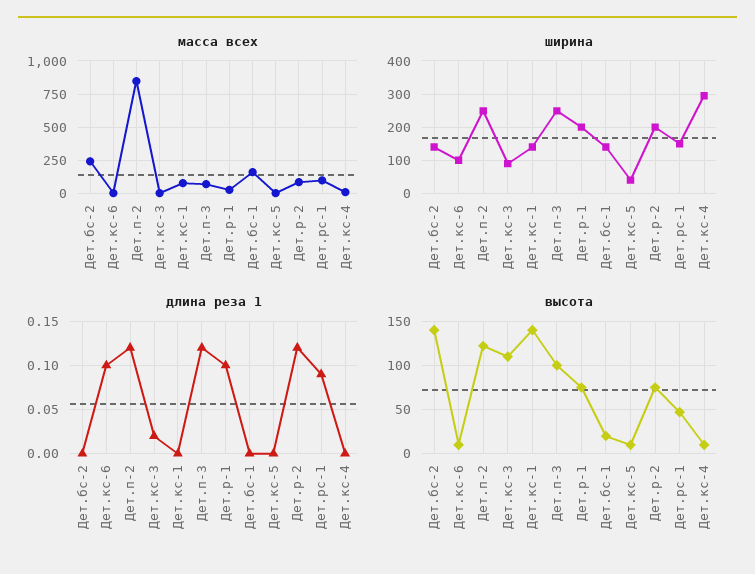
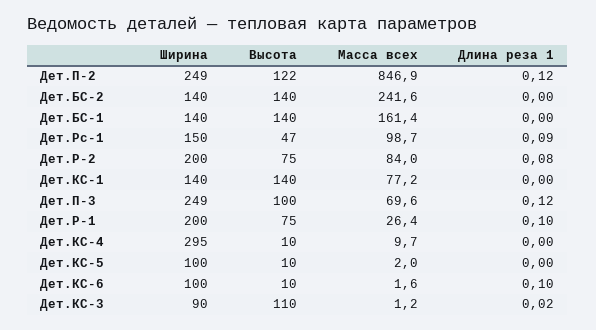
ширина, Дет.кс-5: 40 -> 100
длина реза 1, Дет.р-2: 0.12 -> 0.08
высота, Дет.бс-1: 20 -> 140

